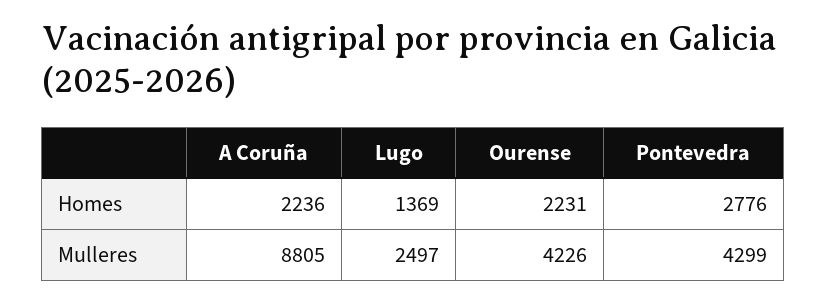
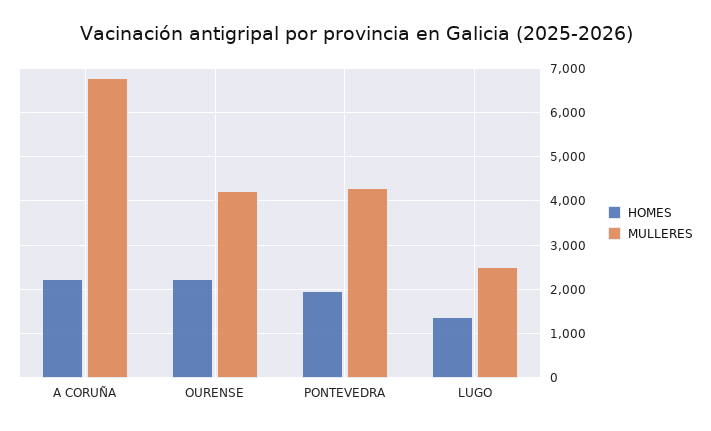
Homes, Pontevedra: 2776 -> 2000
Mulleres, A Coruña: 8805 -> 6800

